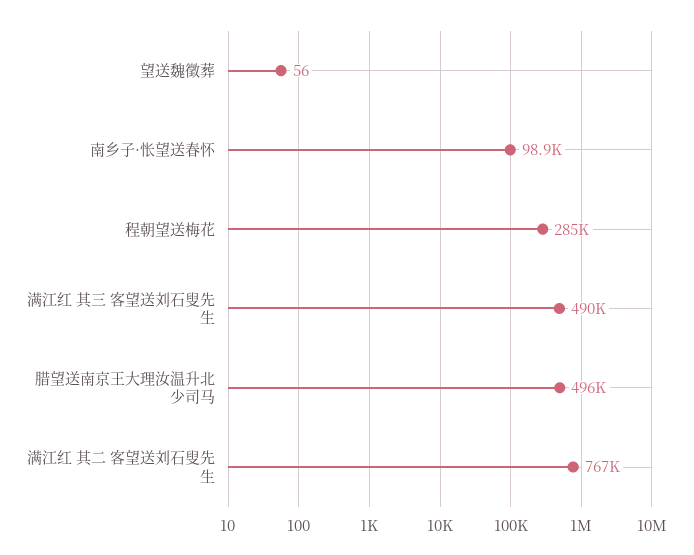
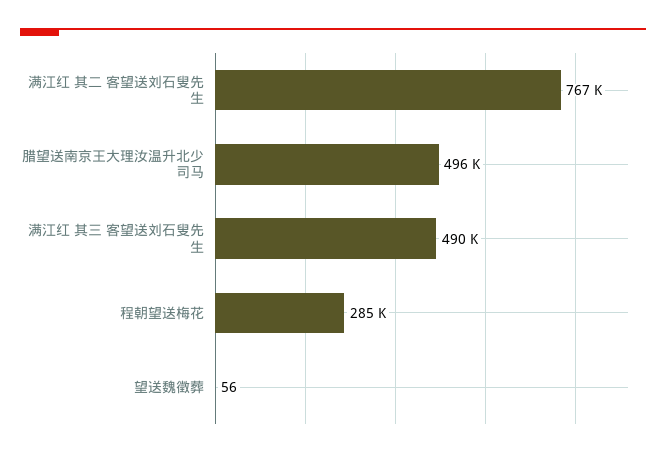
南乡子·怅望送春怀: 98900 -> none

